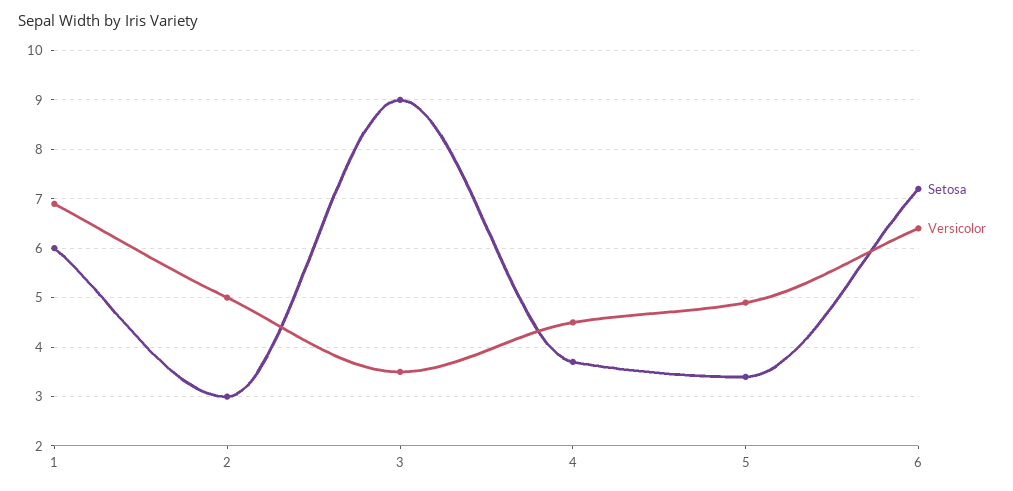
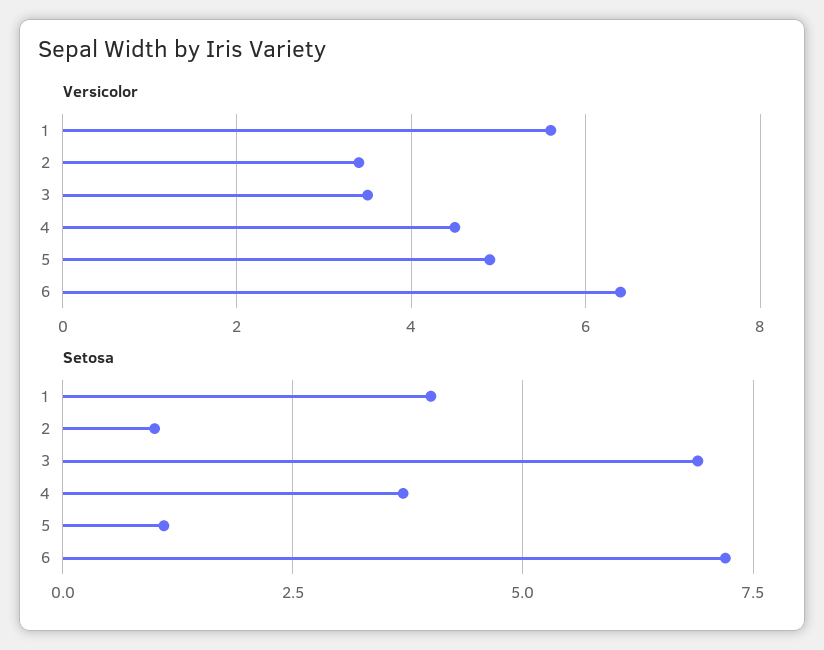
Setosa, 1: 6 -> 4
Versicolor, 1: 7 -> 5.5
Setosa, 2: 3 -> 1
Versicolor, 2: 5 -> 3.5
Setosa, 3: 9 -> 7
Setosa, 5: 3.5 -> 1

